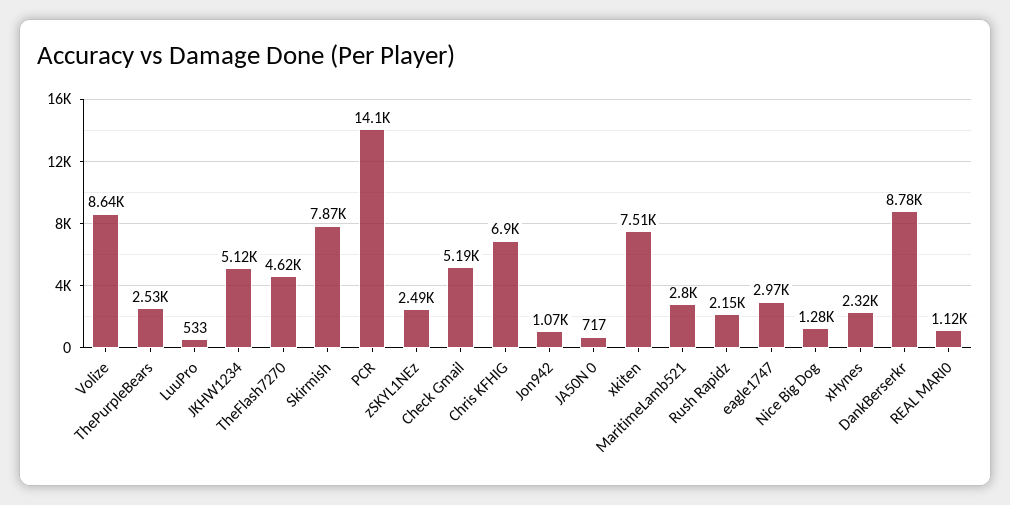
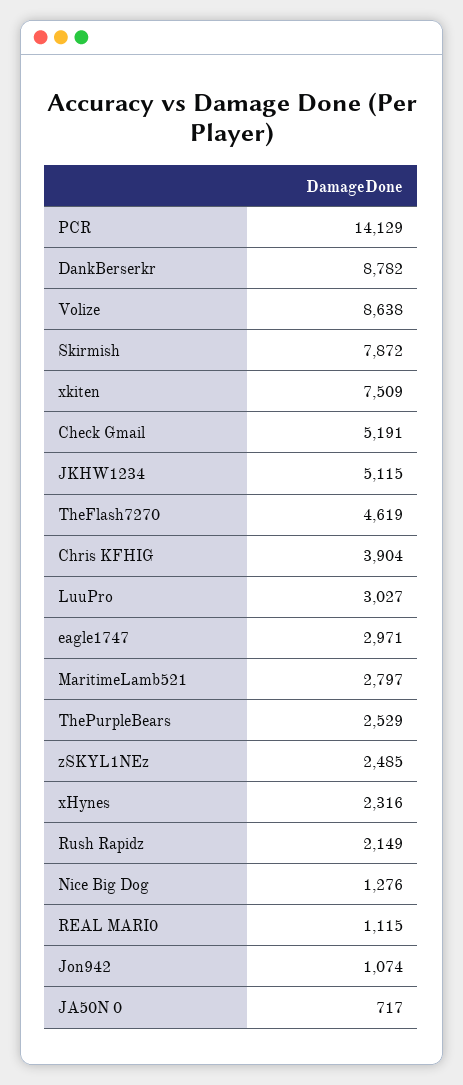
LuuPro: 533 -> 3027
Chris KFHIG: 6900 -> 3904

